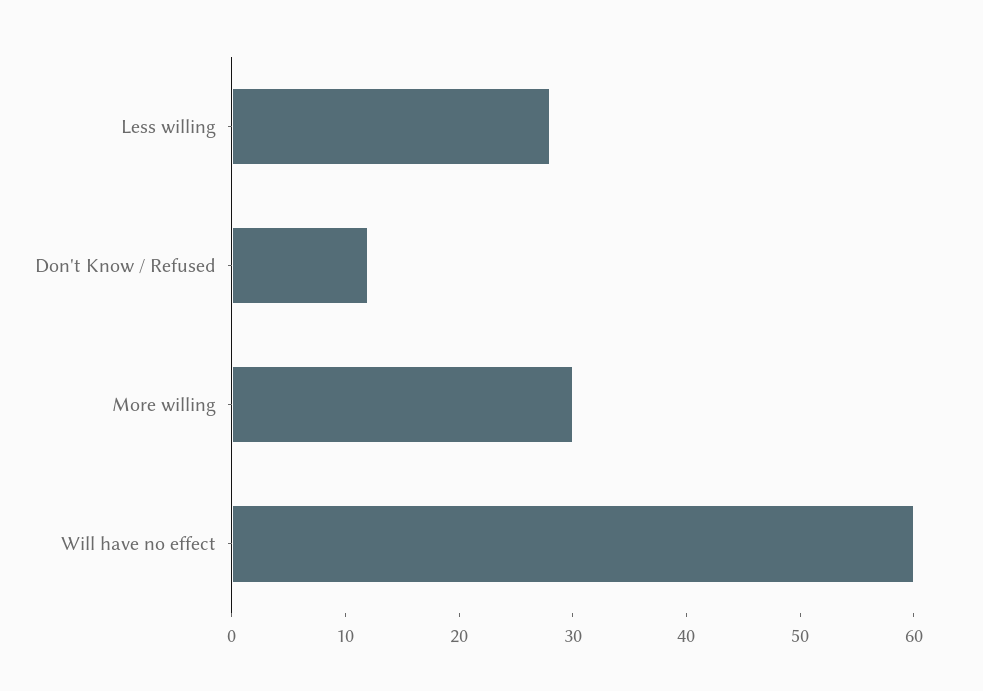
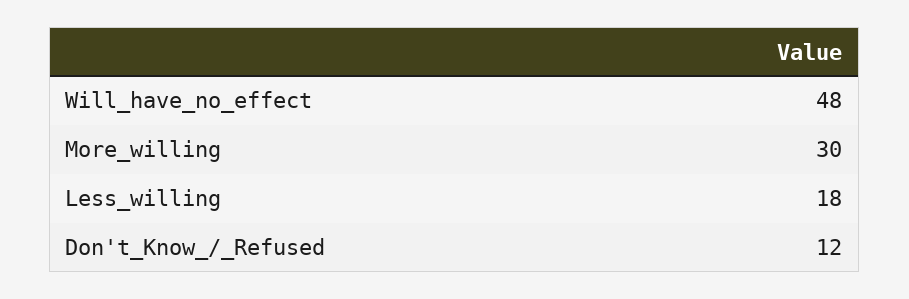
Less willing: 28 -> 18
Will have no effect: 60 -> 48

